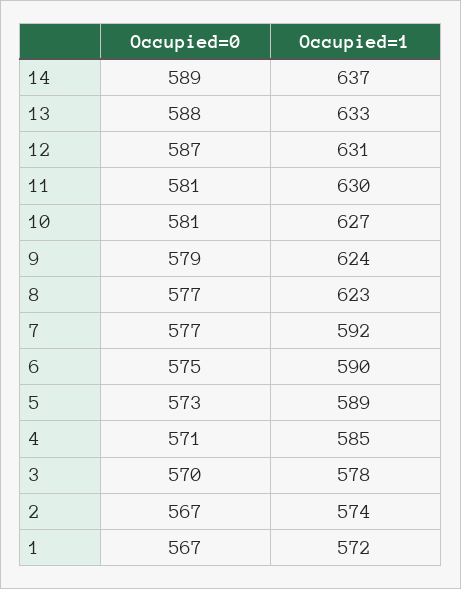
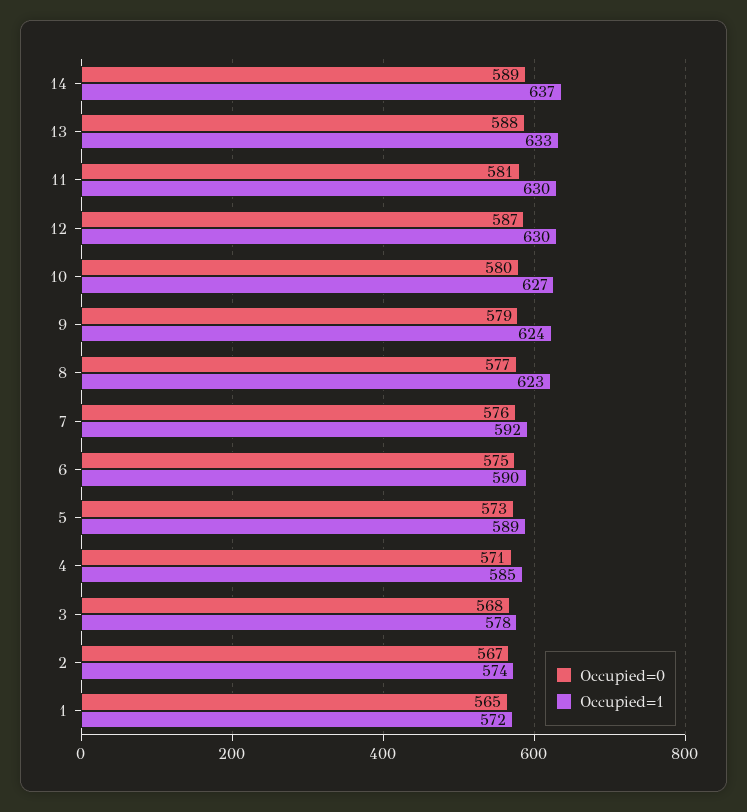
Occupied=1, 12: 631 -> 630
Occupied=0, 10: 581 -> 580
Occupied=0, 7: 577 -> 576
Occupied=0, 3: 570 -> 568
Occupied=0, 1: 567 -> 565

